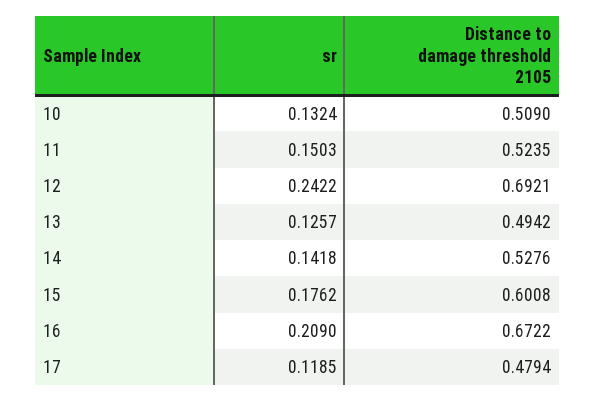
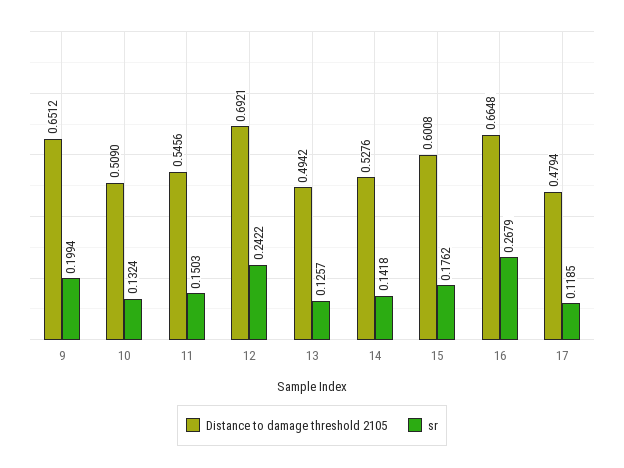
Distance to damage threshold 2105, 11: 0.5235 -> 0.5456
sr, 16: 0.209 -> 0.2679
Distance to damage threshold 2105, 16: 0.6722 -> 0.6648
Distance to damage threshold 2105, 9: none -> 0.6512
sr, 9: none -> 0.1994

